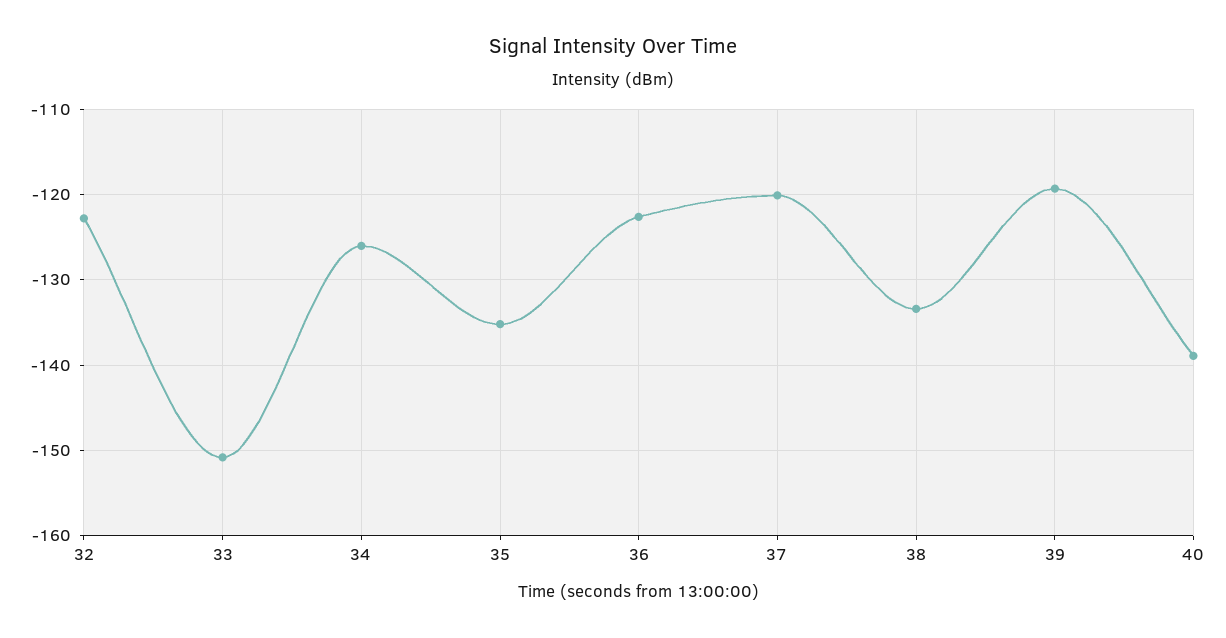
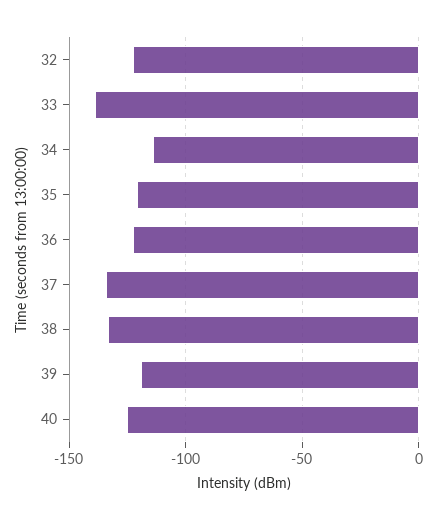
33: -151 -> -140
34: -126 -> -115
35: -135 -> -120
37: -120 -> -135
40: -139 -> -125

